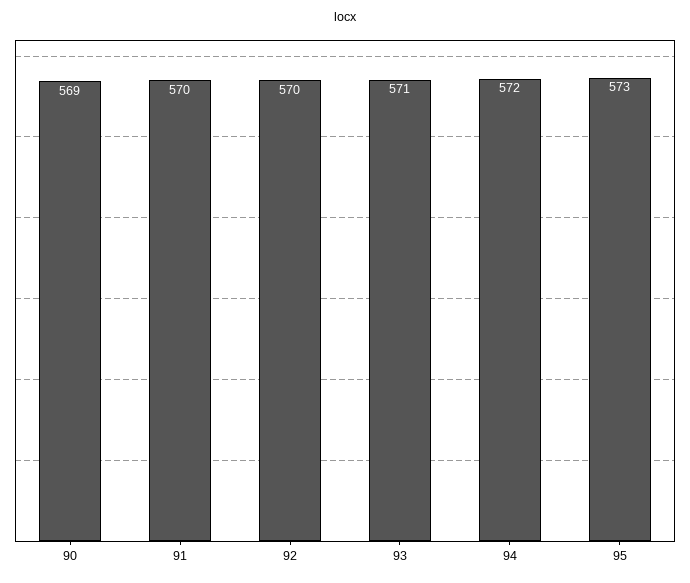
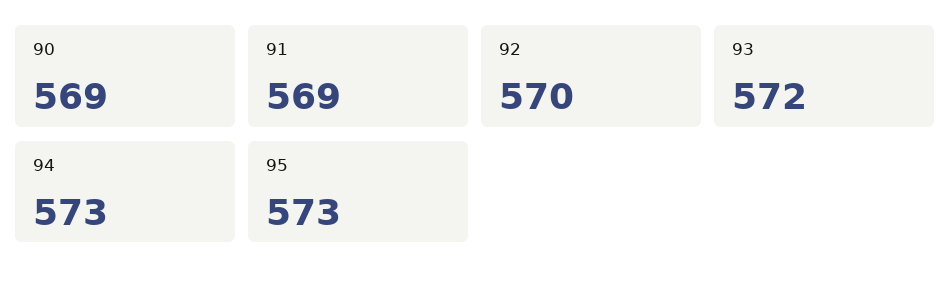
91: 570 -> 569
93: 571 -> 572
94: 572 -> 573

